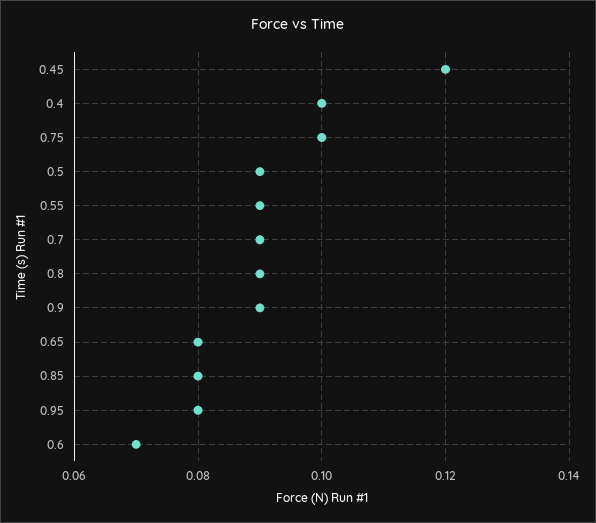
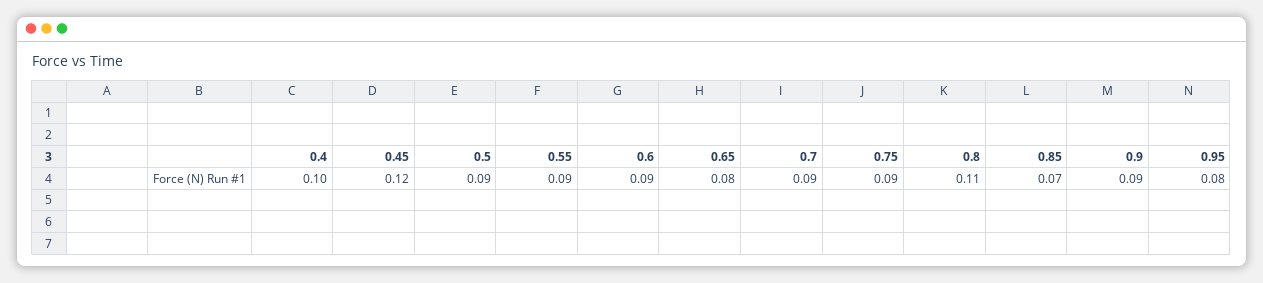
0.75: 0.1 -> 0.09
0.8: 0.09 -> 0.11
0.85: 0.08 -> 0.07
0.6: 0.07 -> 0.09

